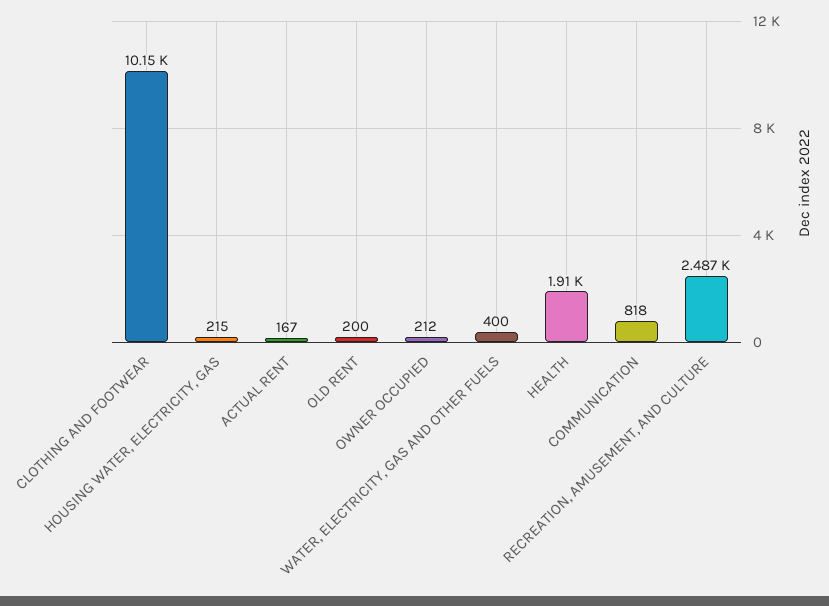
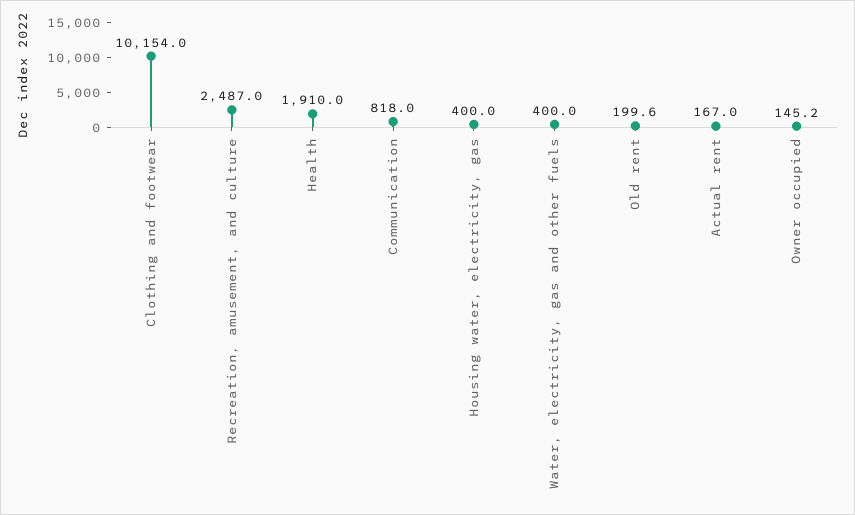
HOUSING WATER, ELECTRICITY, GAS: 215 -> 400
OWNER OCCUPIED: 212 -> 145.2

